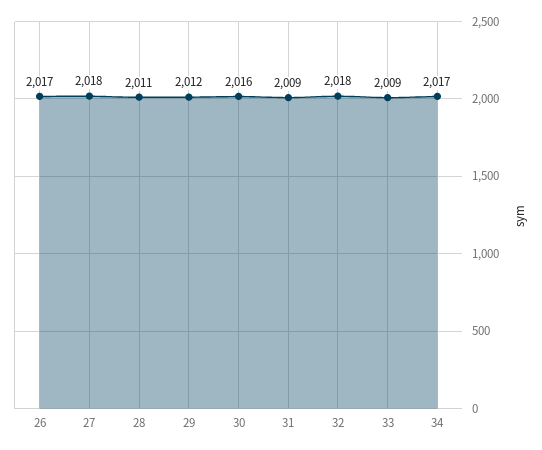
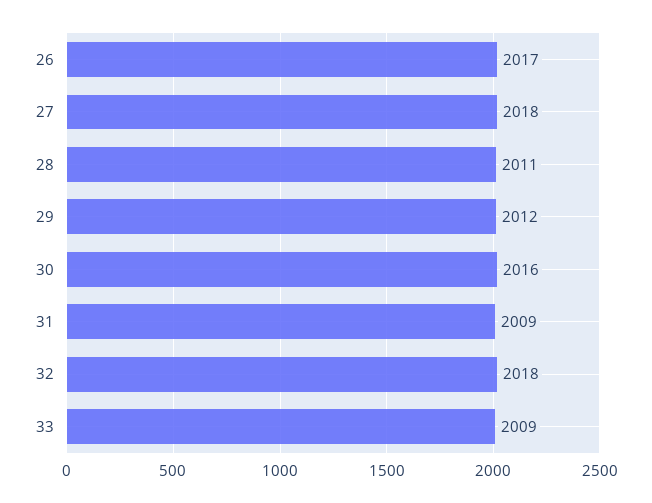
34: 2017 -> none

